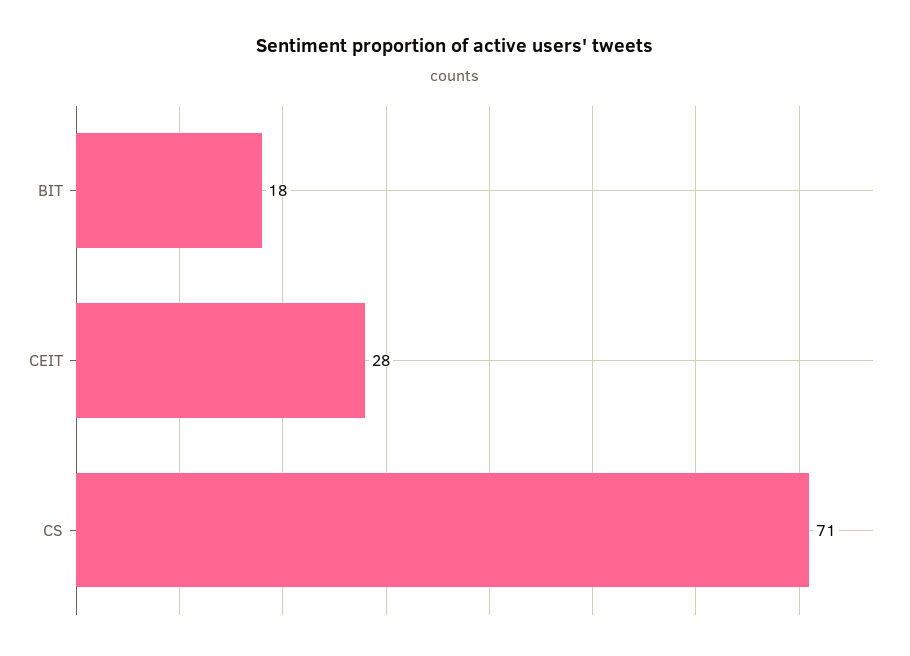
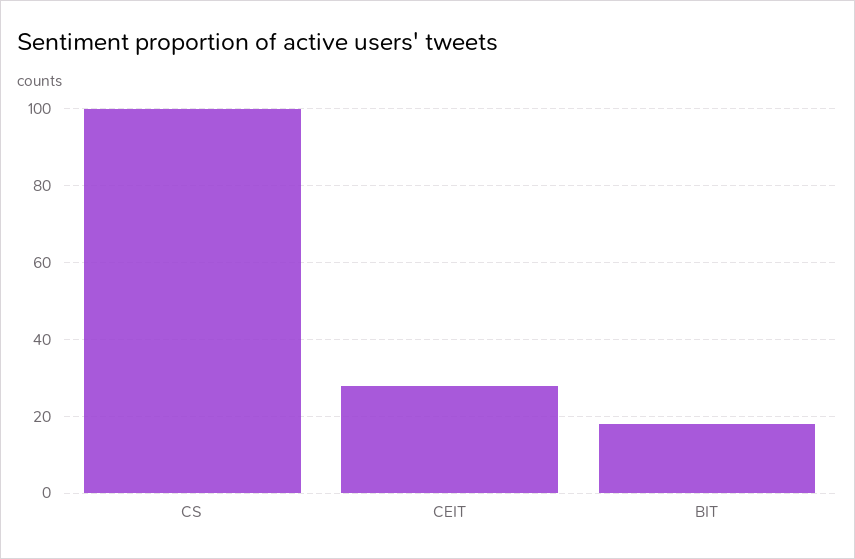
CS: 71 -> 100

